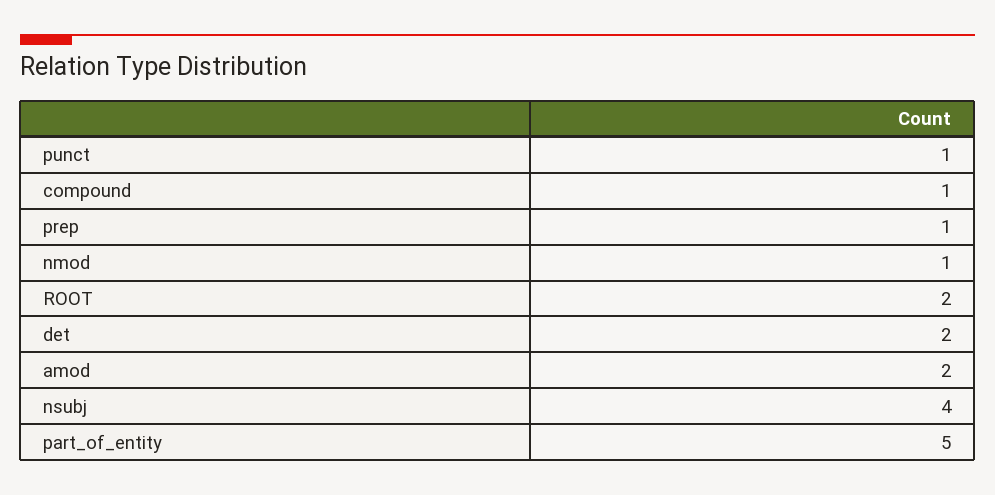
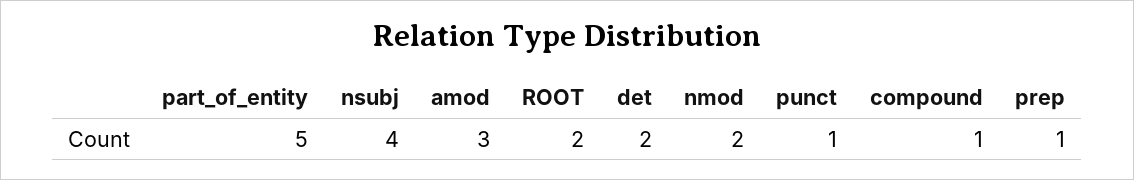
nmod: 1 -> 2
amod: 2 -> 3

